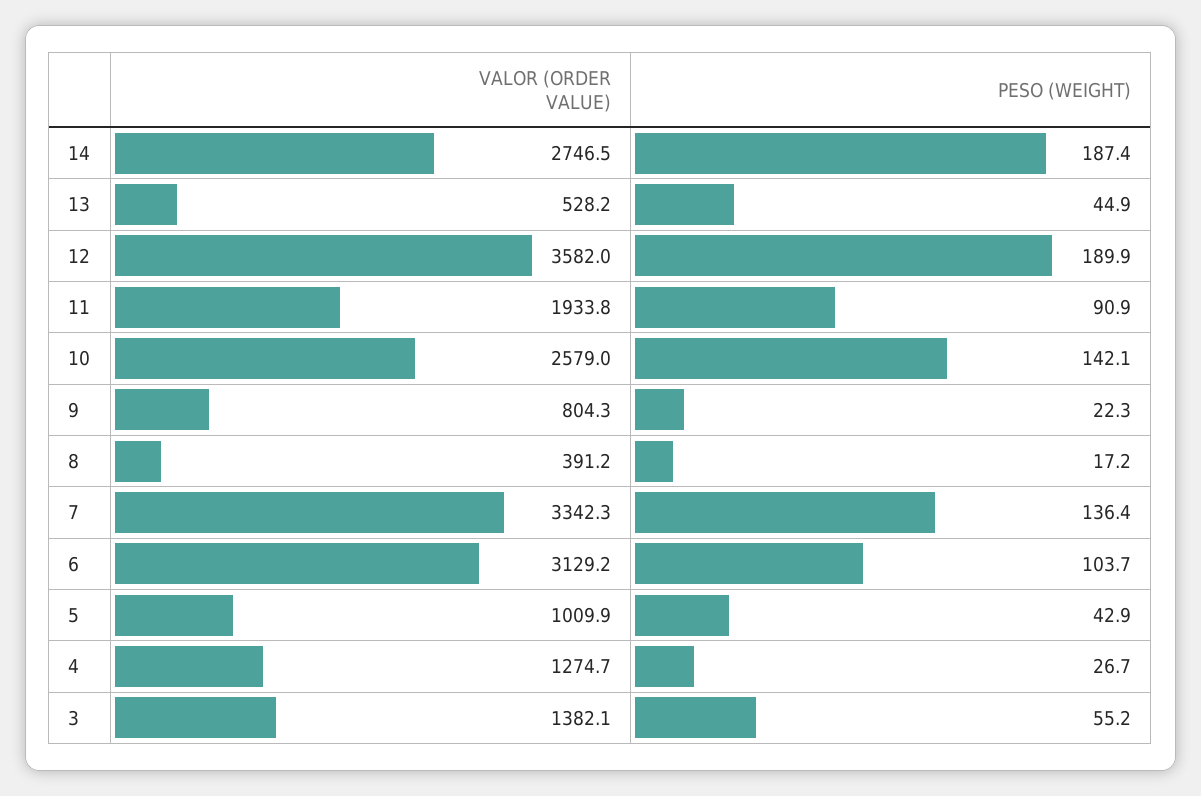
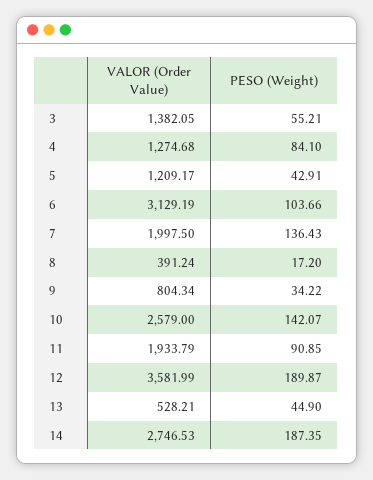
PESO (WEIGHT), 9: 22.3 -> 34.22
VALOR (ORDER VALUE), 7: 3342.3 -> 1997.5
VALOR (ORDER VALUE), 5: 1009.9 -> 1209.17
PESO (WEIGHT), 4: 26.7 -> 84.1

